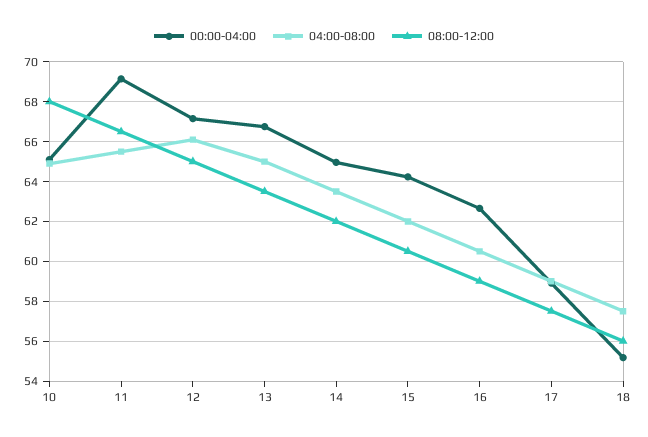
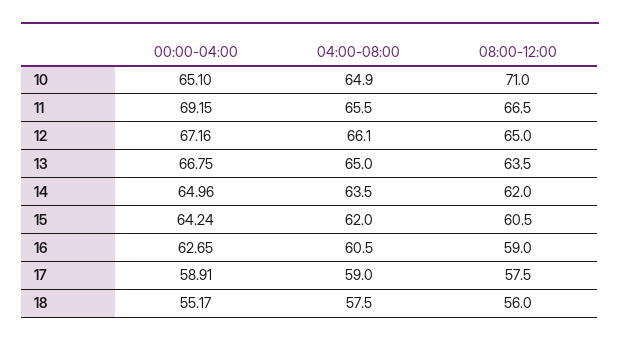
08:00-12:00, 10: 68 -> 71

